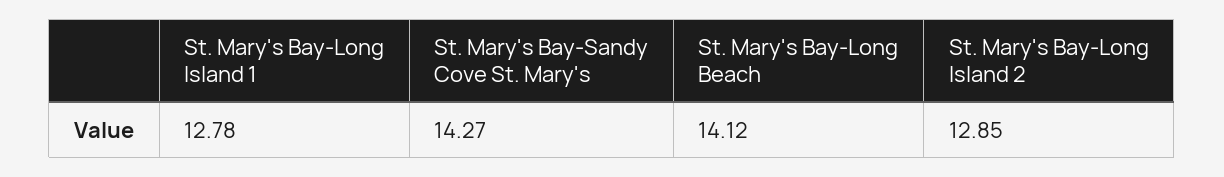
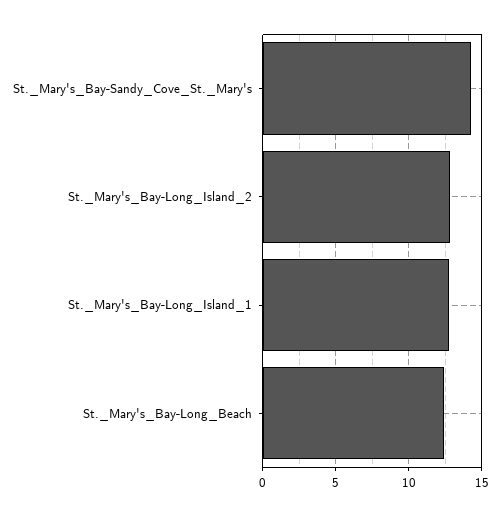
St. Mary's Bay-Long Beach: 14.12 -> 12.5

